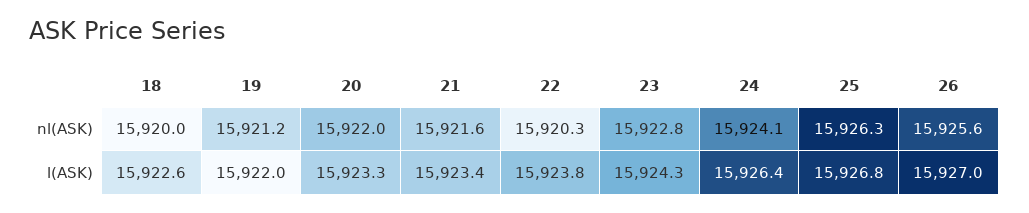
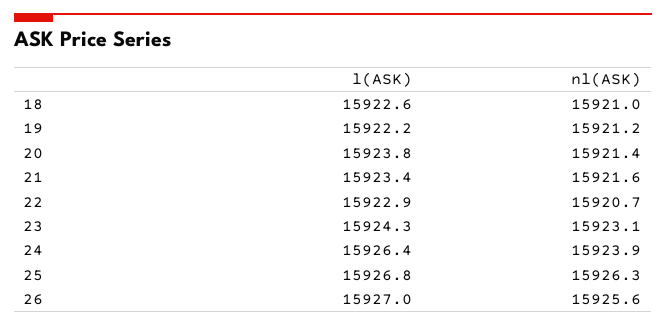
18, nl(ASK): 15920 -> 15921
20, nl(ASK): 15922 -> 15921.4
22, nl(ASK): 15920.3 -> 15920.7
23, nl(ASK): 15922.8 -> 15923.1
24, nl(ASK): 15924.1 -> 15923.9
19, l(ASK): 15922 -> 15922.2
20, l(ASK): 15923.3 -> 15923.8
22, l(ASK): 15923.8 -> 15922.9

